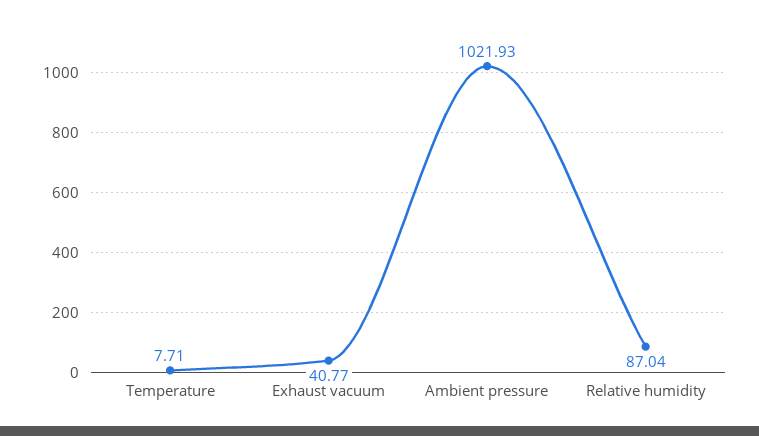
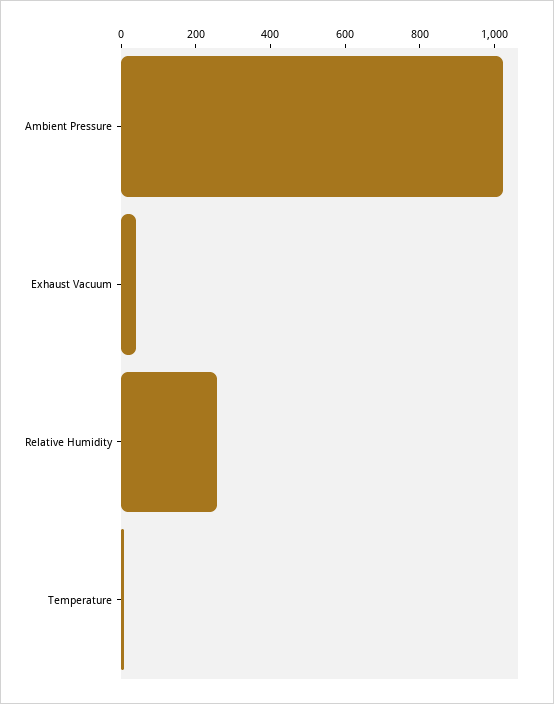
Relative humidity: 87.04 -> 250

